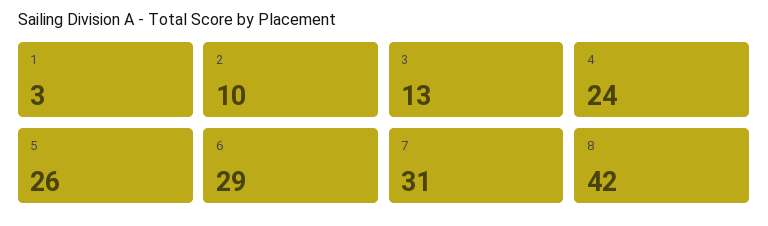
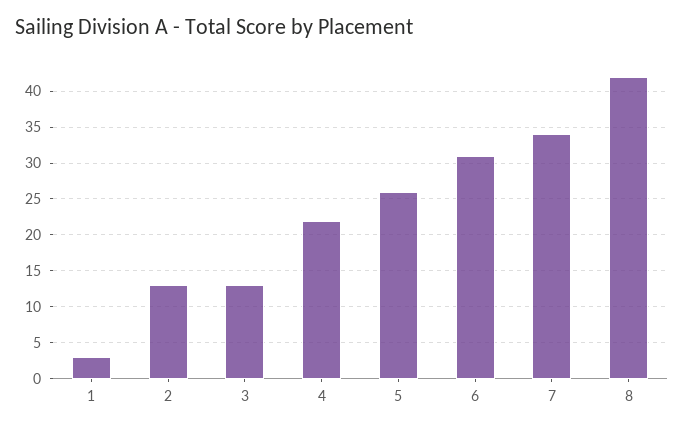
2: 10 -> 13
4: 24 -> 22
6: 29 -> 31
7: 31 -> 34

